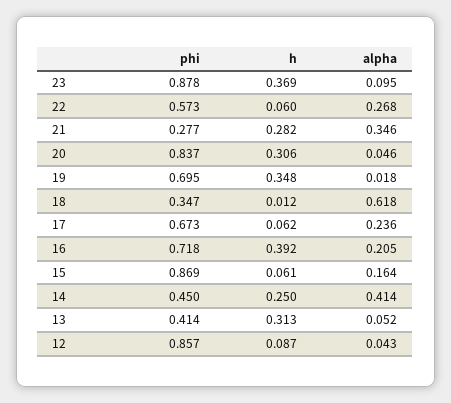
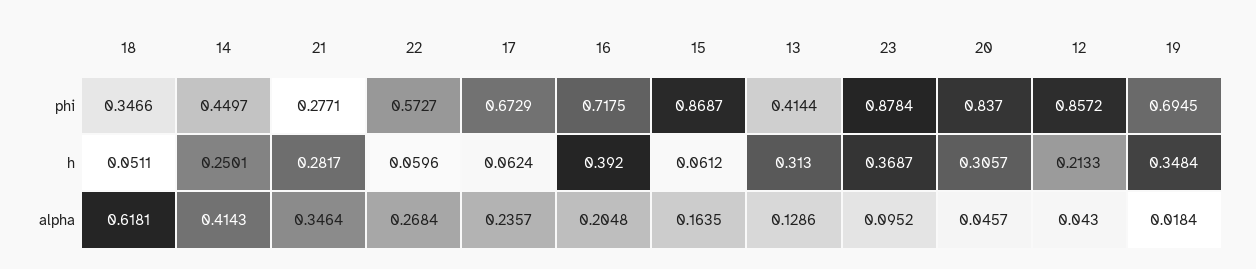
h, 18: 0.012 -> 0.0511
alpha, 13: 0.052 -> 0.1286
h, 12: 0.087 -> 0.2133

